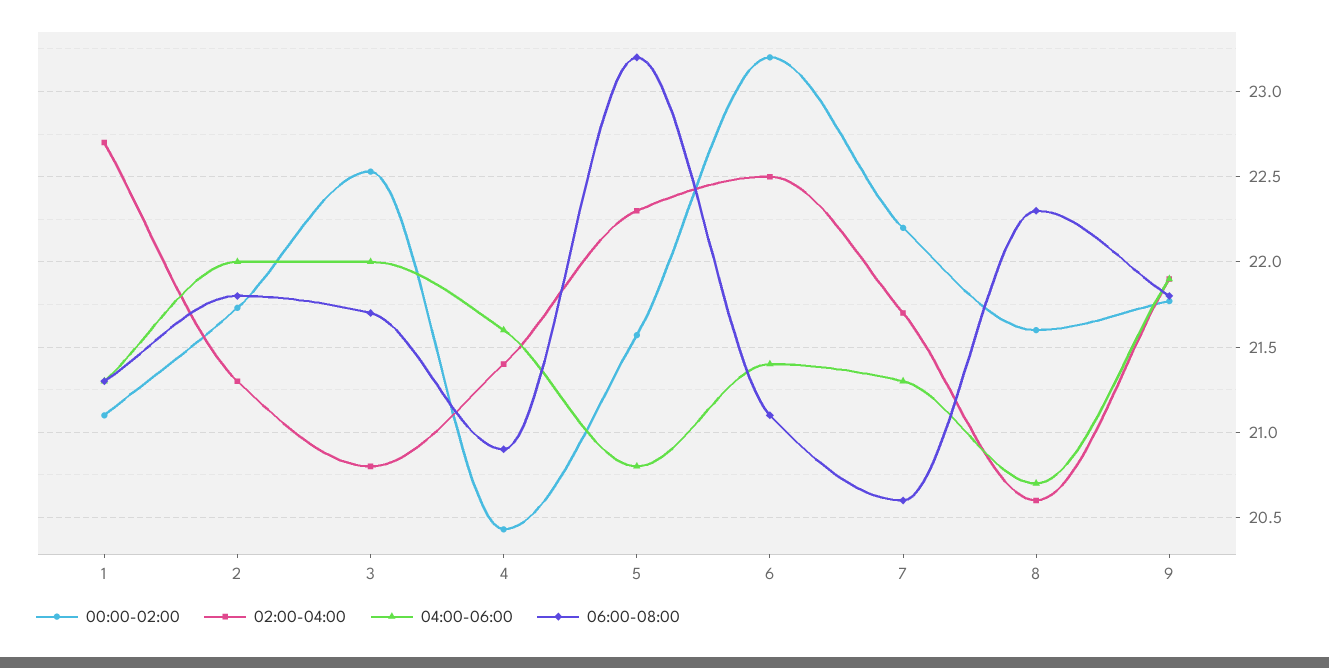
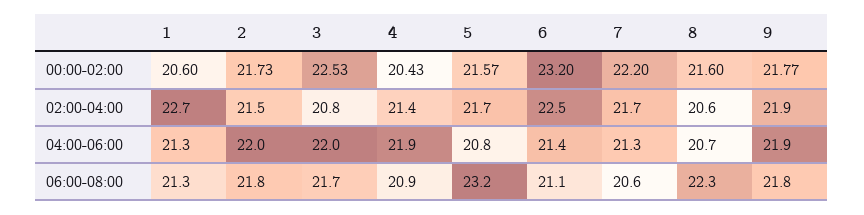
00:00-02:00, 1: 21.1 -> 20.6
02:00-04:00, 2: 21.3 -> 21.5
04:00-06:00, 4: 21.6 -> 21.9
02:00-04:00, 5: 22.3 -> 21.7

